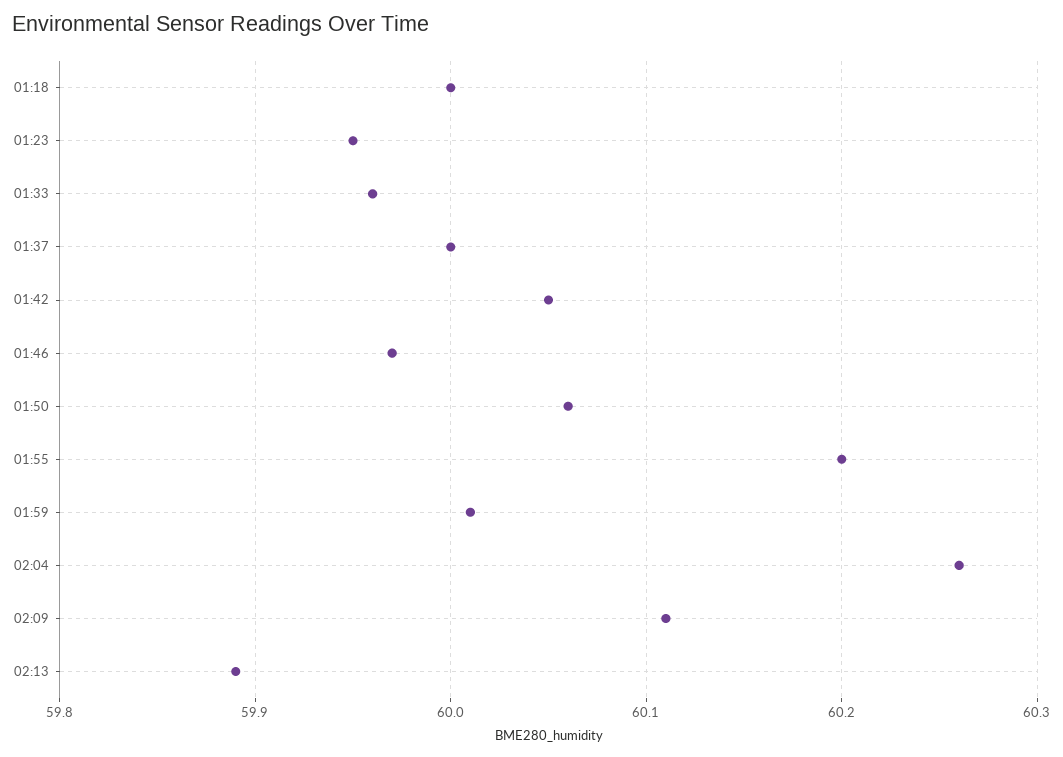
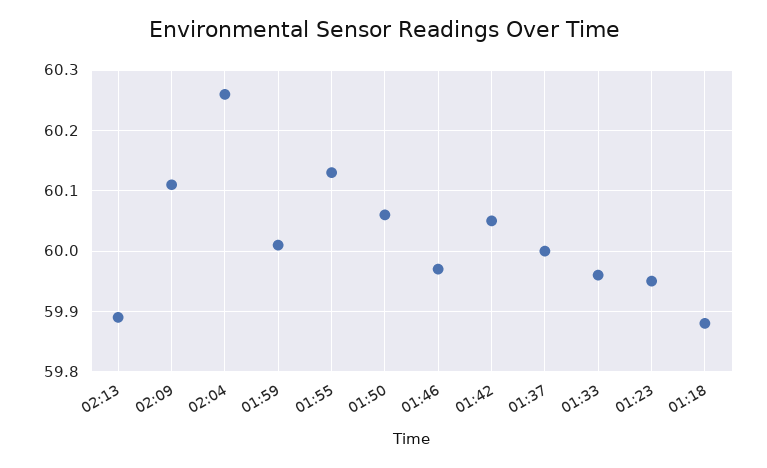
01:18: 60 -> 59.88
01:55: 60.2 -> 60.13

